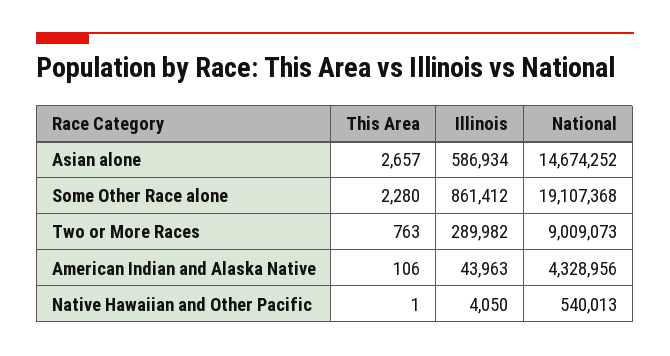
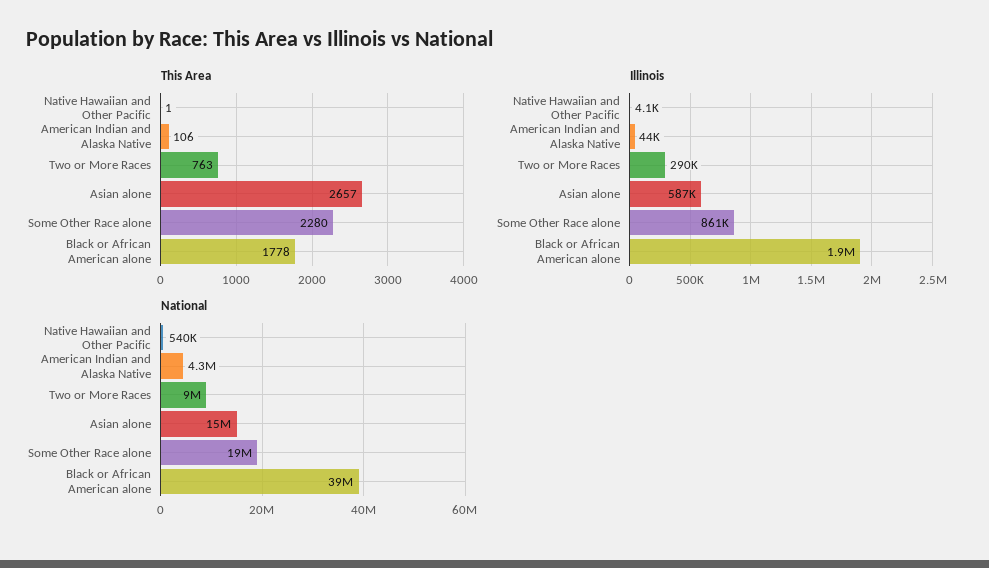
This Area, Black or African American alone: none -> 1778
Illinois, Black or African American alone: none -> 1900000
National, Black or African American alone: none -> 39000000

